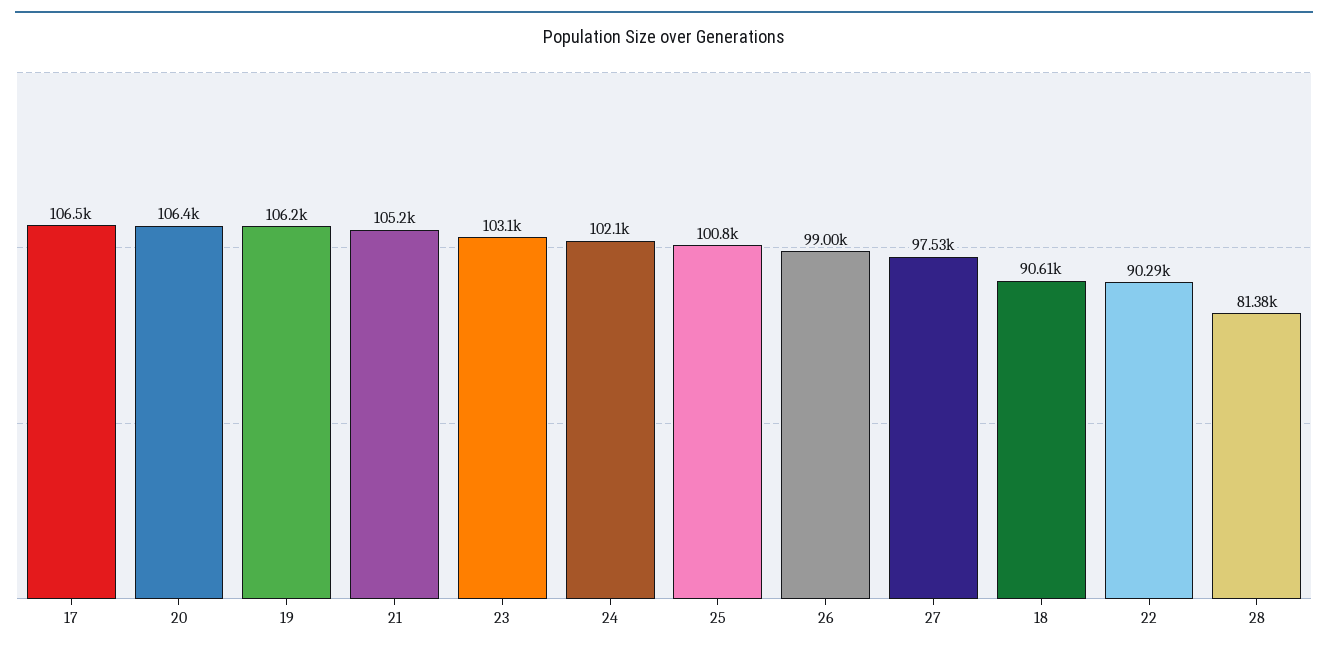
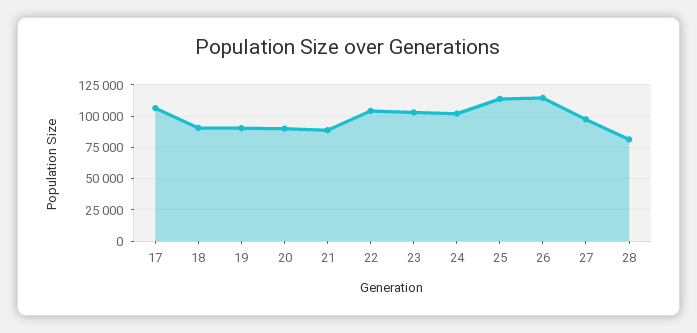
20: 106400 -> 90000
19: 106200 -> 90000
21: 105200 -> 90000
25: 100800 -> 115000
26: 99000 -> 115000
22: 90290 -> 105000

